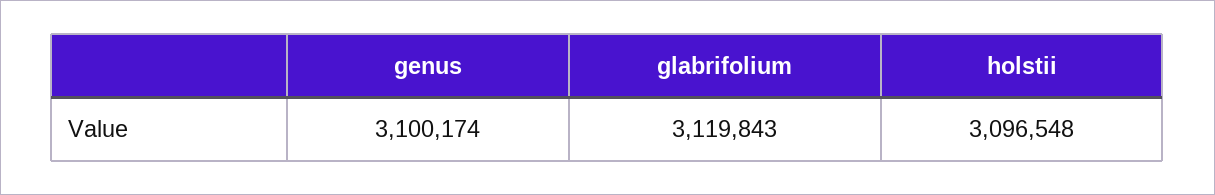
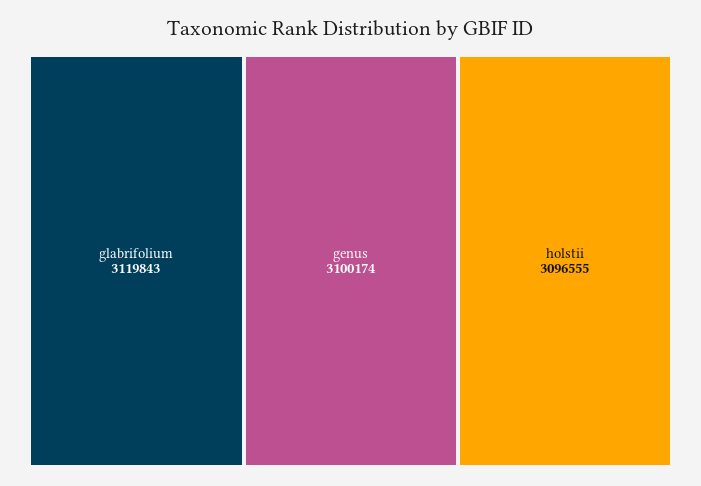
holstii: 3096548 -> 3096555

